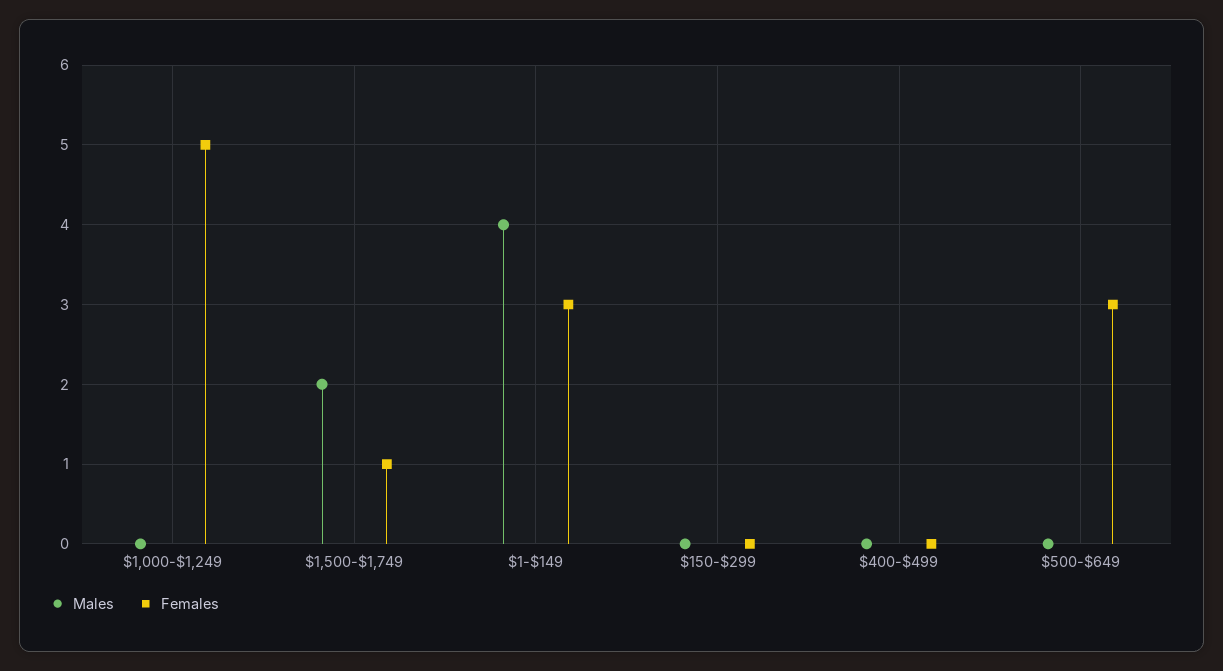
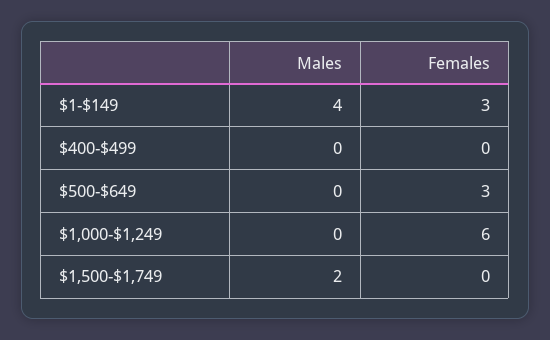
Females, $1,000-$1,249: 5 -> 6
Females, $1,500-$1,749: 1 -> 0
Males, $150-$299: 0 -> none
Females, $150-$299: 0 -> none

